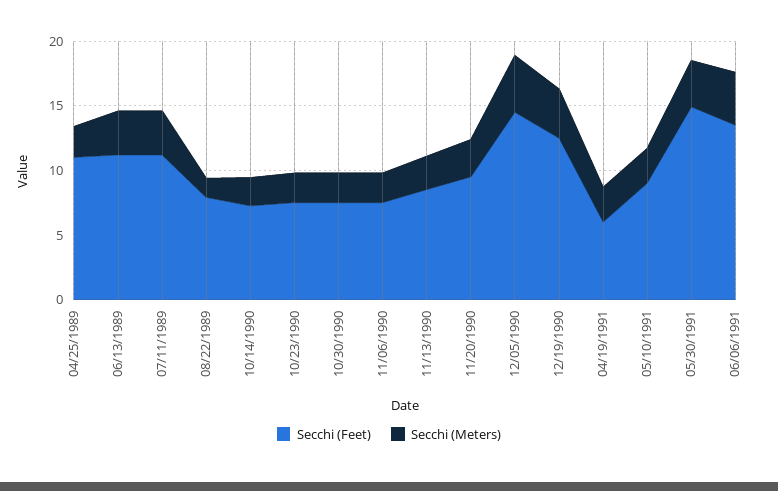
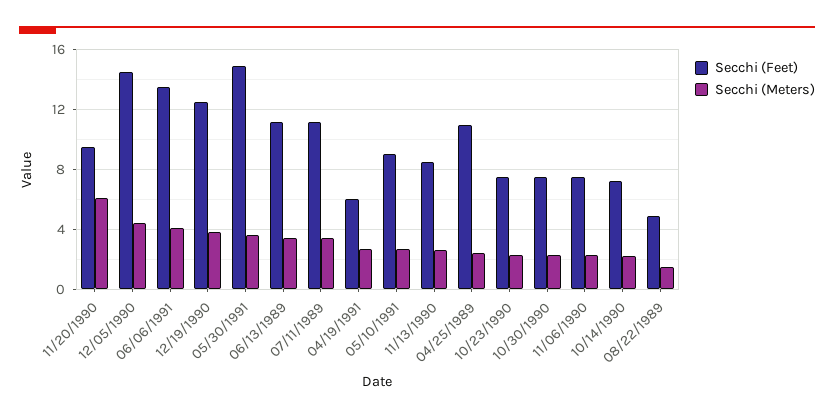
Secchi (Feet), 08/22/1989: 8 -> 5
Secchi (Meters), 11/20/1990: 3 -> 6

